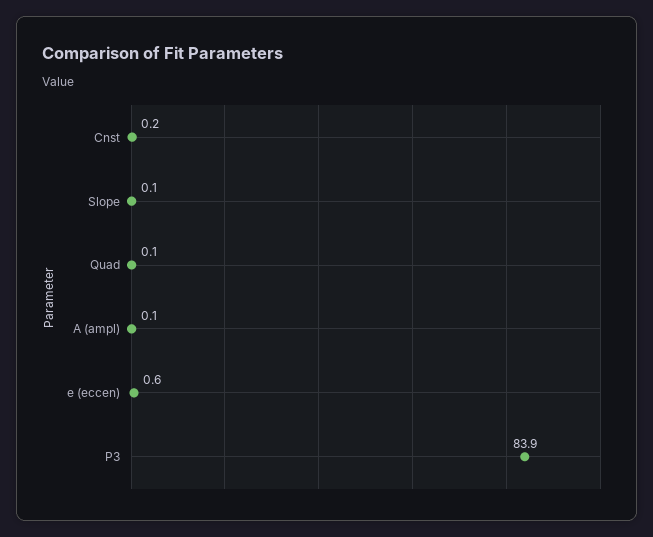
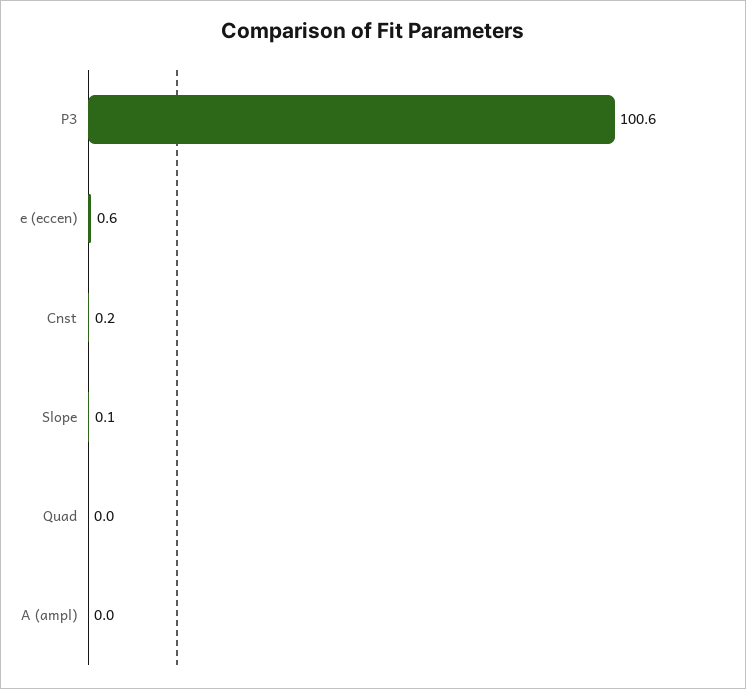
Quad: 0.1 -> 0
A (ampl): 0.1 -> 0
P3: 83.9 -> 100.6

